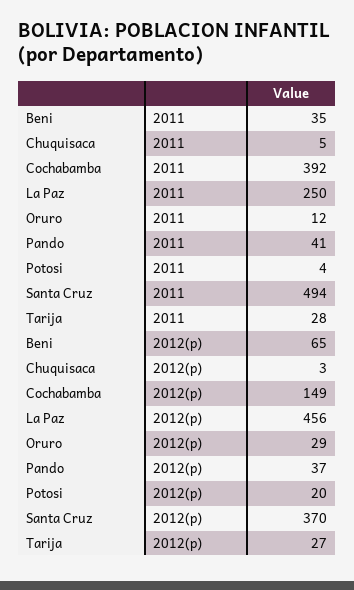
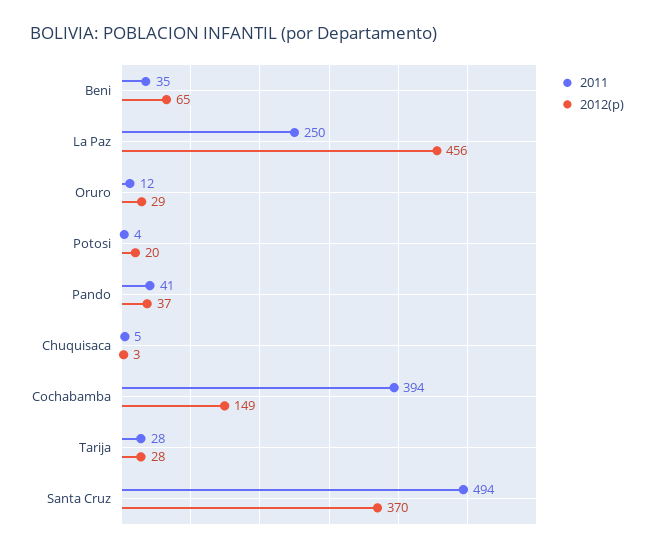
2011, Cochabamba: 392 -> 394
2012(p), Tarija: 27 -> 28

